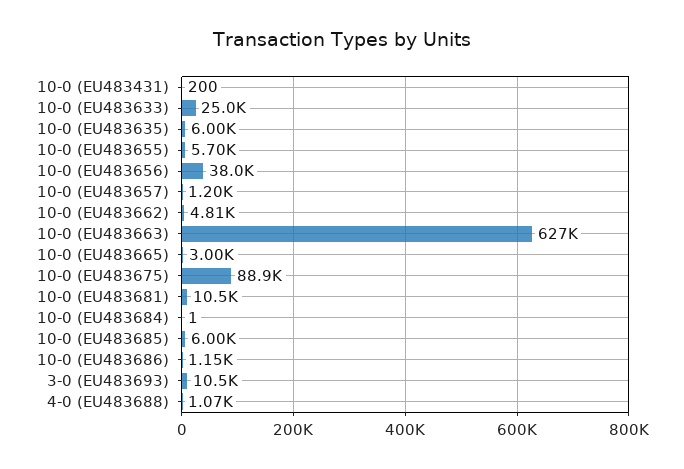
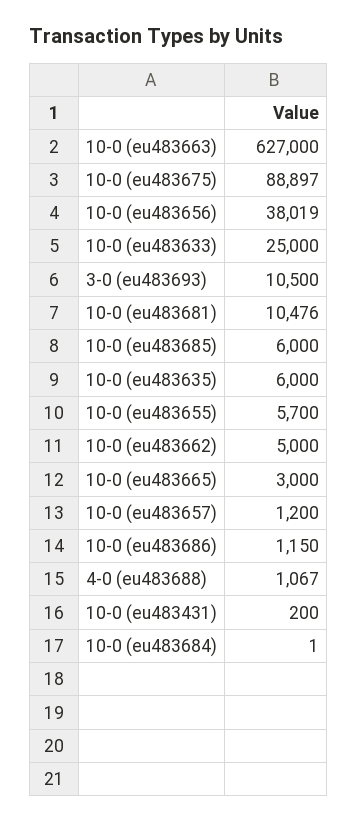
10-0 (EU483662): 4810 -> 5000

